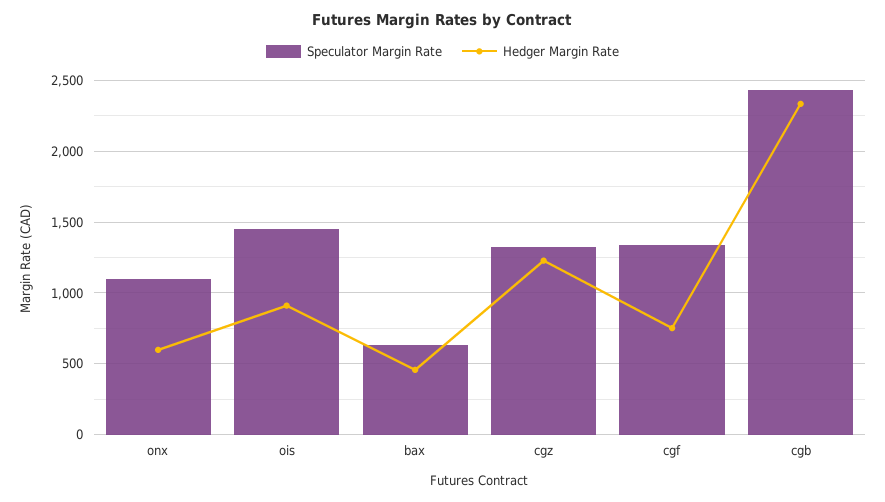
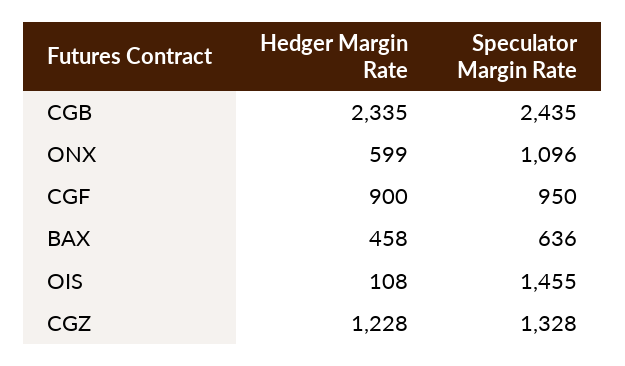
Hedger Margin Rate, ois: 900 -> 108
Speculator Margin Rate, cgf: 1350 -> 950
Hedger Margin Rate, cgf: 750 -> 900

